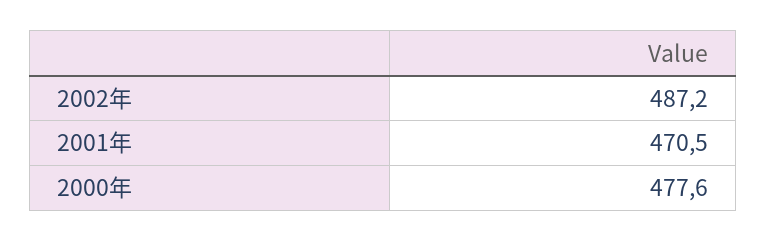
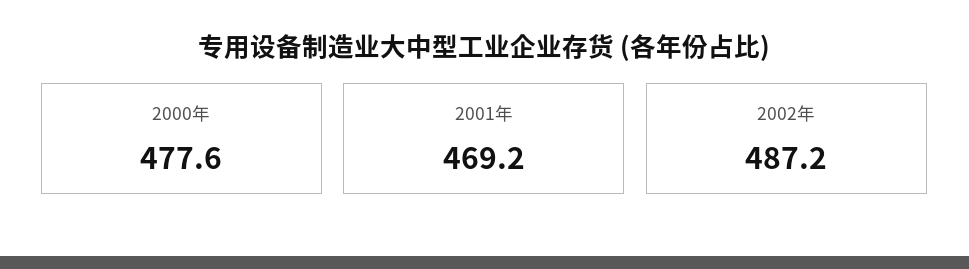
2001年: 470.5 -> 469.2

